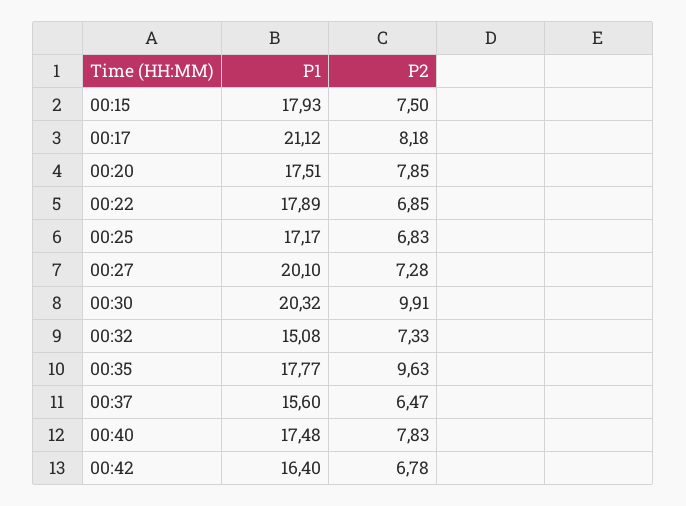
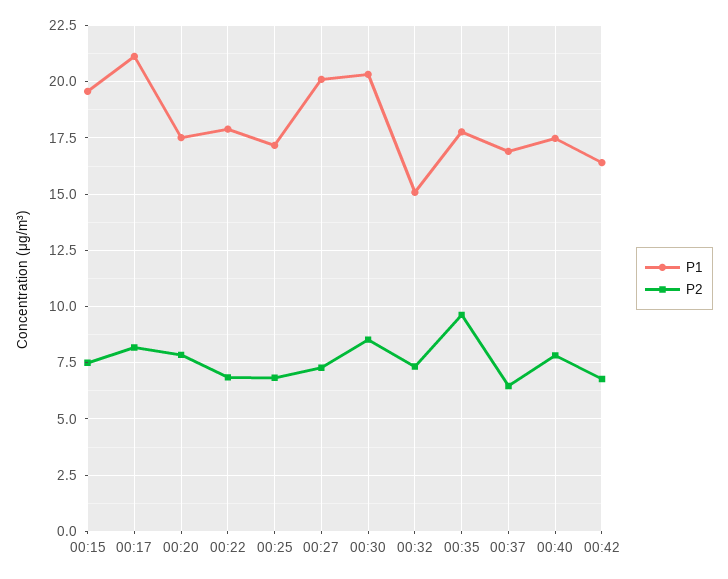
P1, 00:15: 17.93 -> 19.5
P2, 00:30: 9.91 -> 8.5
P1, 00:37: 15.6 -> 17

